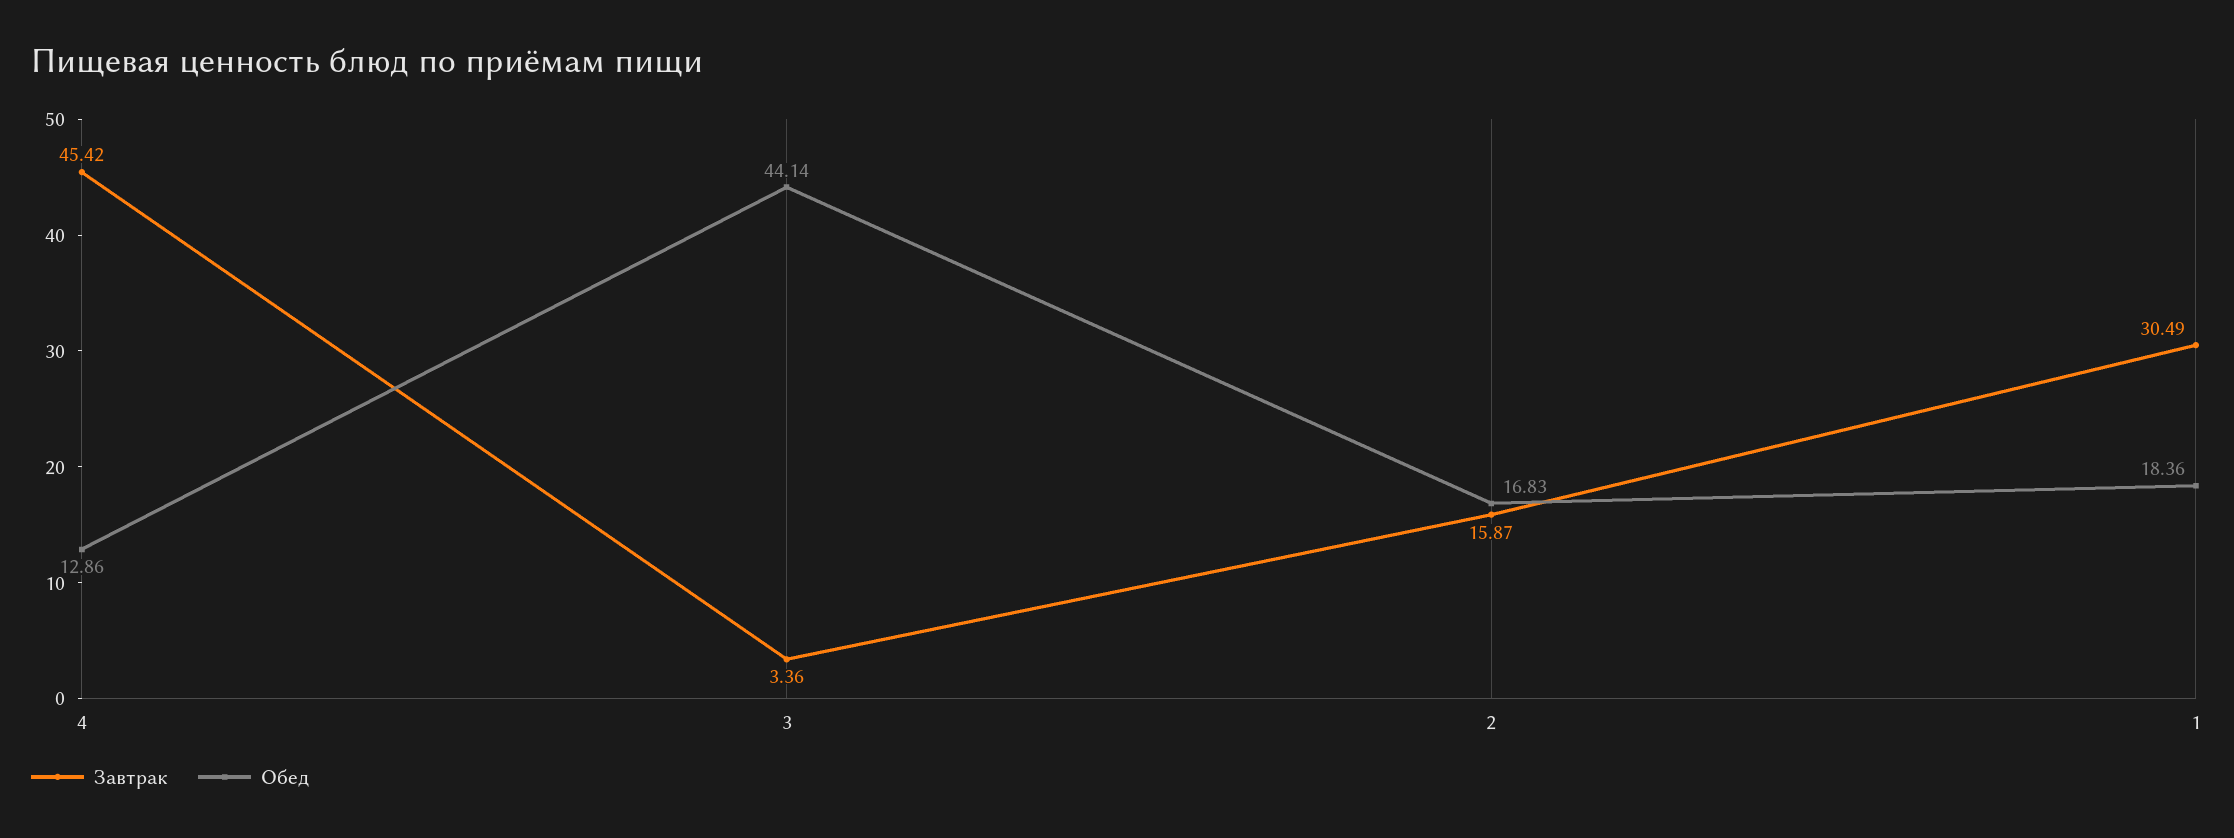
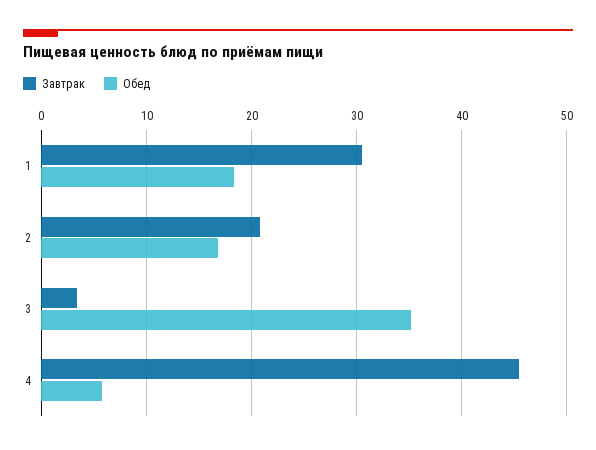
Обед, 4: 12.86 -> 6
Обед, 3: 44.14 -> 35
Завтрак, 2: 15.87 -> 21

